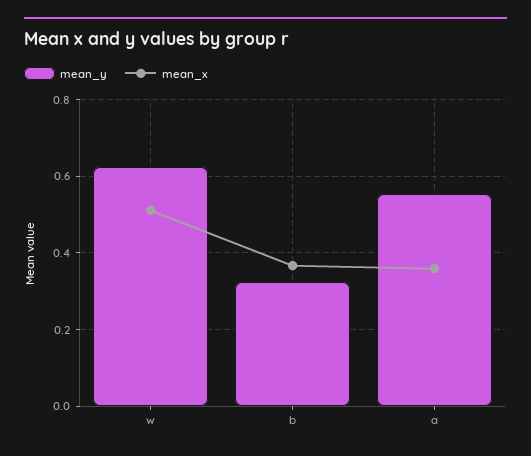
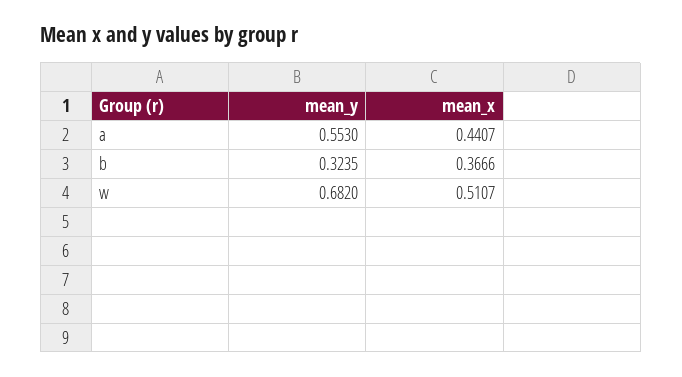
mean_y, w: 0.62 -> 0.682
mean_x, a: 0.36 -> 0.4407

